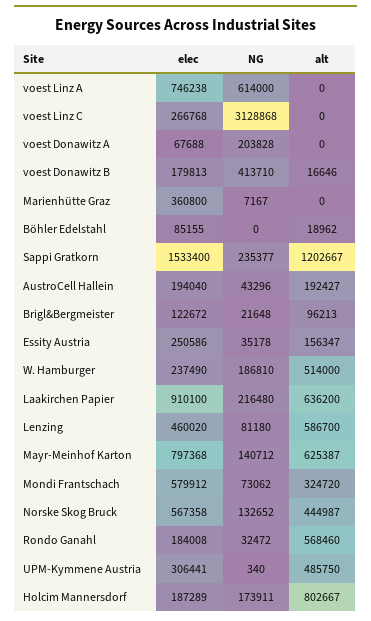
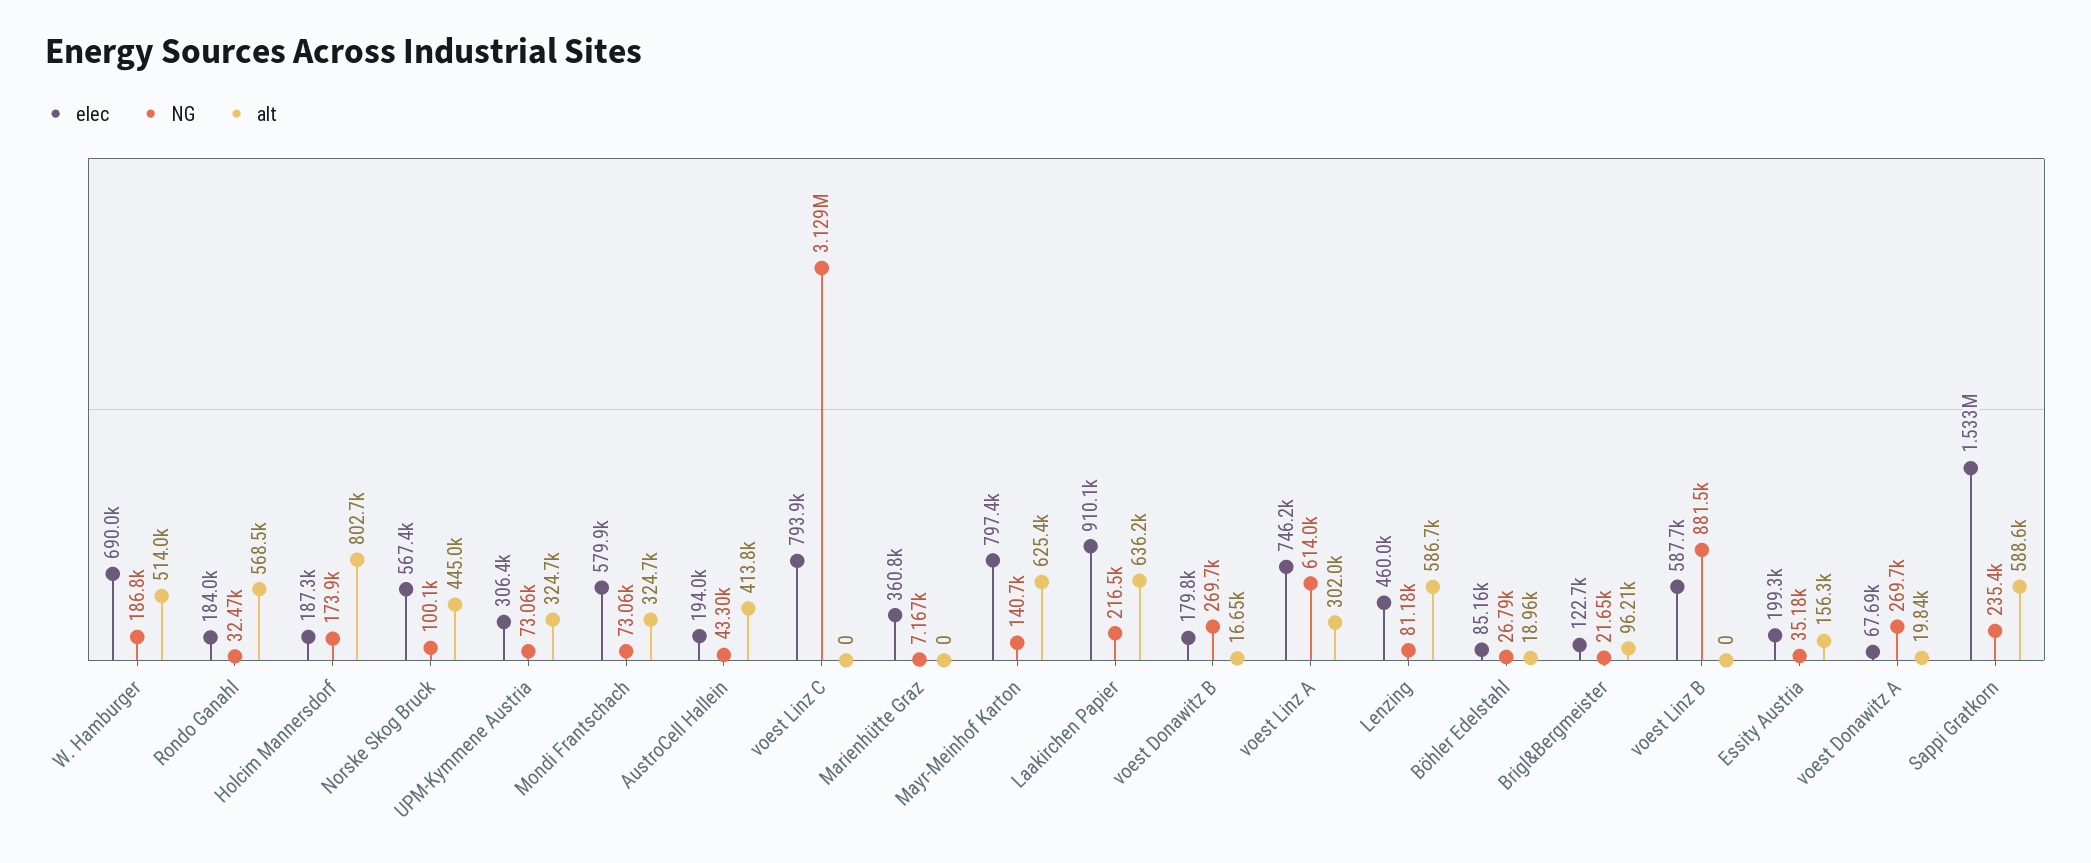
alt, voest Linz A: 0 -> 302000
elec, voest Linz C: 266768 -> 793900
NG, voest Donawitz A: 203828 -> 269700
alt, voest Donawitz A: 0 -> 19840
NG, voest Donawitz B: 413710 -> 269700
NG, Böhler Edelstahl: 0 -> 26790
alt, Sappi Gratkorn: 1202667 -> 588600
alt, AustroCell Hallein: 192427 -> 413800
elec, Essity Austria: 250586 -> 199300
elec, W. Hamburger: 237490 -> 690000
NG, Norske Skog Bruck: 132652 -> 100100
NG, UPM-Kymmene Austria: 340 -> 73060
alt, UPM-Kymmene Austria: 485750 -> 324700
elec, voest Linz B: none -> 587700
NG, voest Linz B: none -> 881500
alt, voest Linz B: none -> 0

